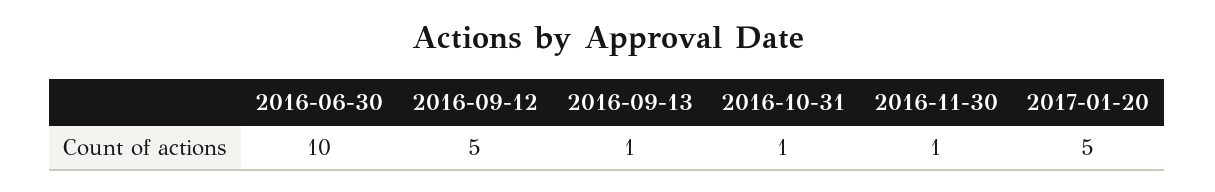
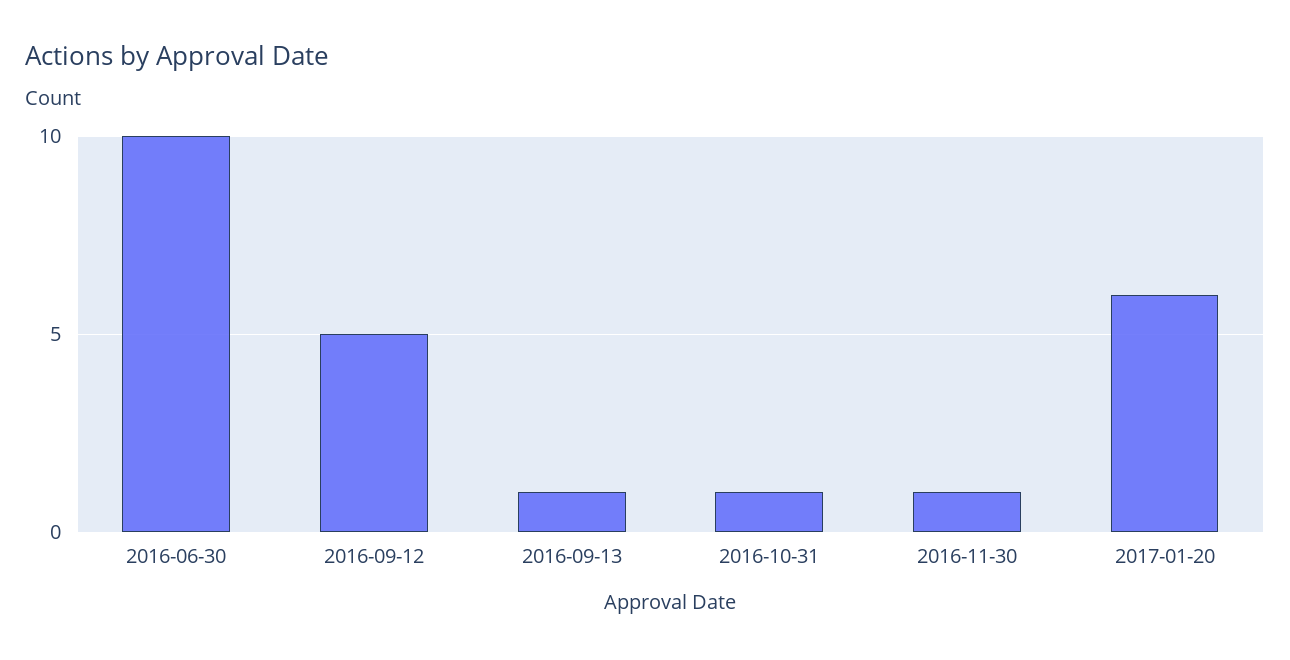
2017-01-20: 5 -> 6

